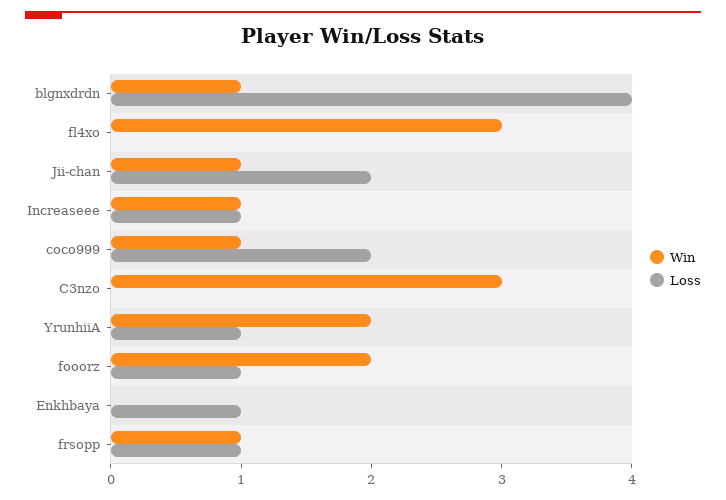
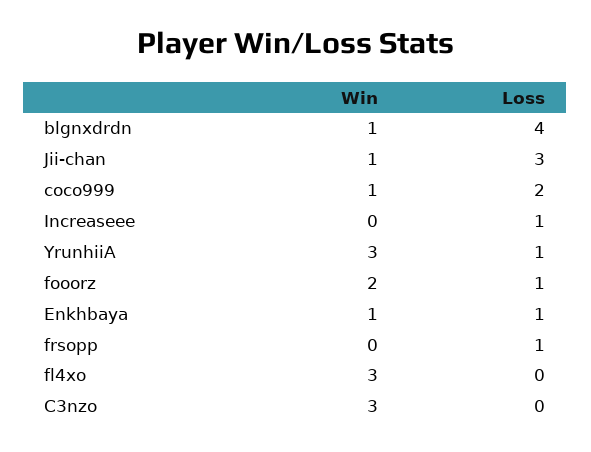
Loss, Jii-chan: 2 -> 3
Win, Increaseee: 1 -> 0
Win, YrunhiiA: 2 -> 3
Win, Enkhbaya: 0 -> 1
Win, frsopp: 1 -> 0

